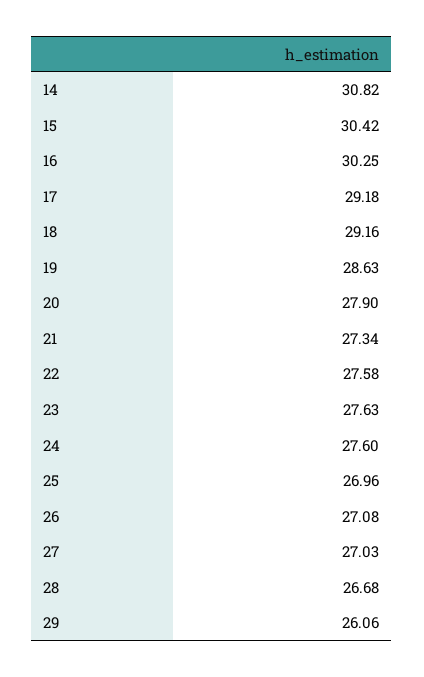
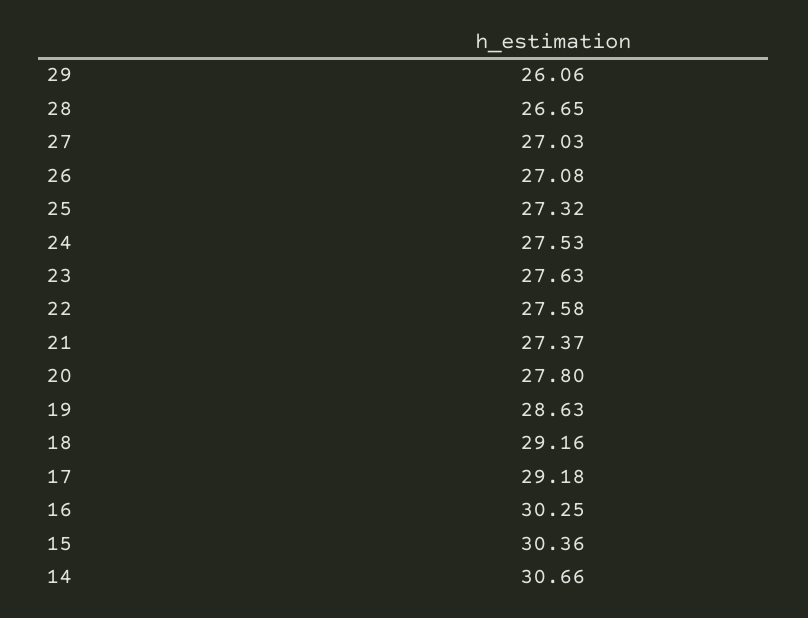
14: 30.82 -> 30.66
15: 30.42 -> 30.36
20: 27.9 -> 27.8
21: 27.34 -> 27.37
24: 27.6 -> 27.53
25: 26.96 -> 27.32
28: 26.68 -> 26.65

